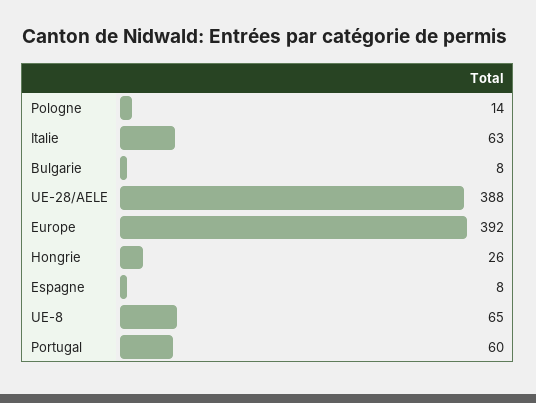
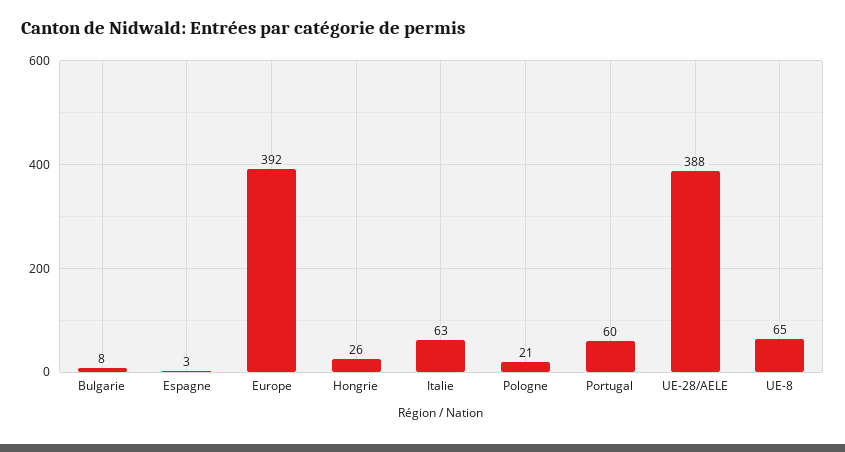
Pologne: 14 -> 21
Espagne: 8 -> 3

